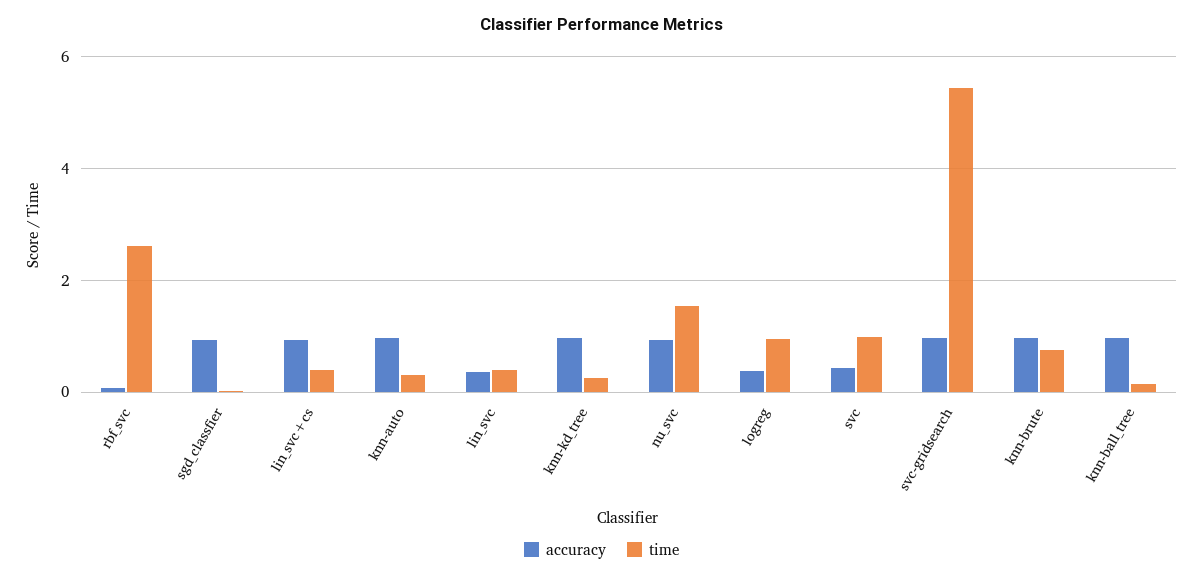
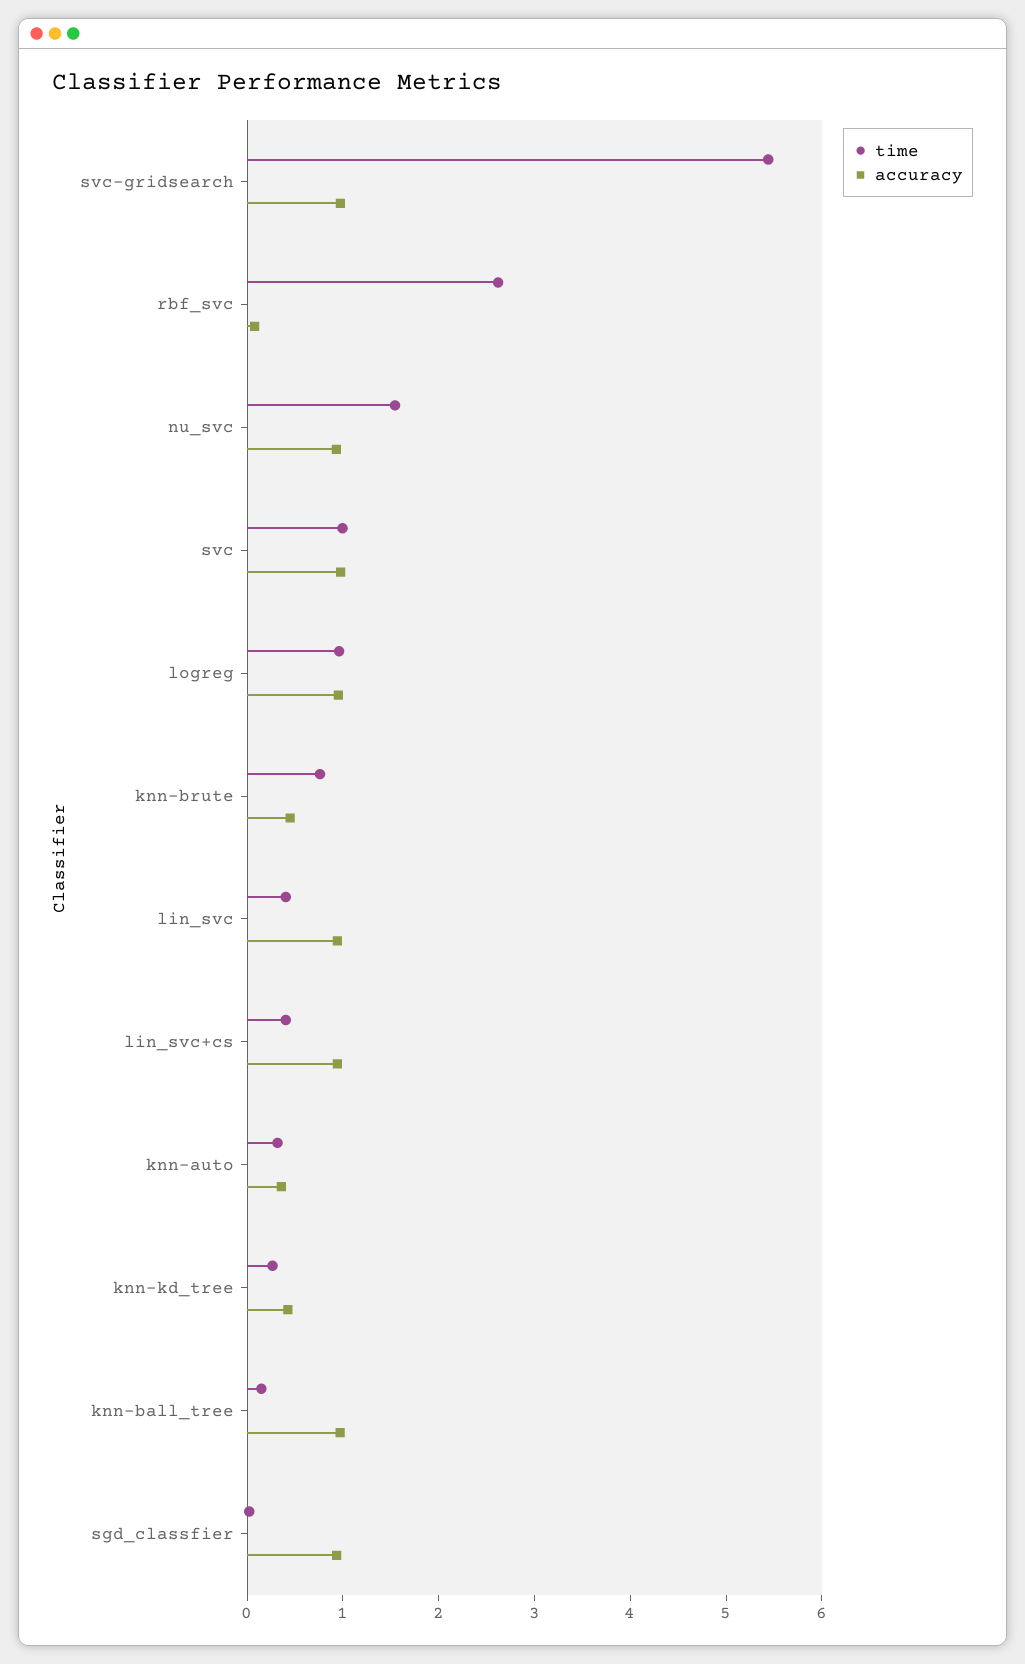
accuracy, knn-auto: 1 -> 0.4
accuracy, lin_svc: 0.4 -> 1
accuracy, knn-kd_tree: 1 -> 0.4
accuracy, logreg: 0.4 -> 1
accuracy, svc: 0.4 -> 1
accuracy, knn-brute: 1 -> 0.4

